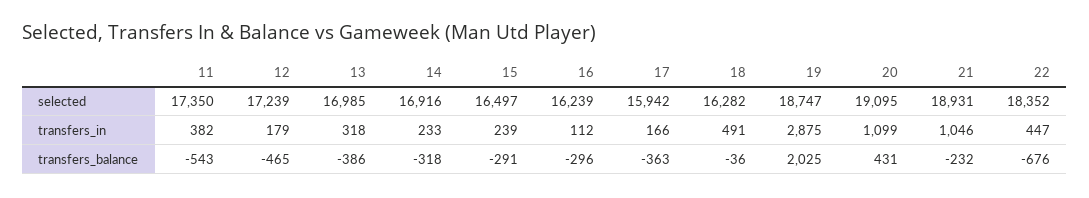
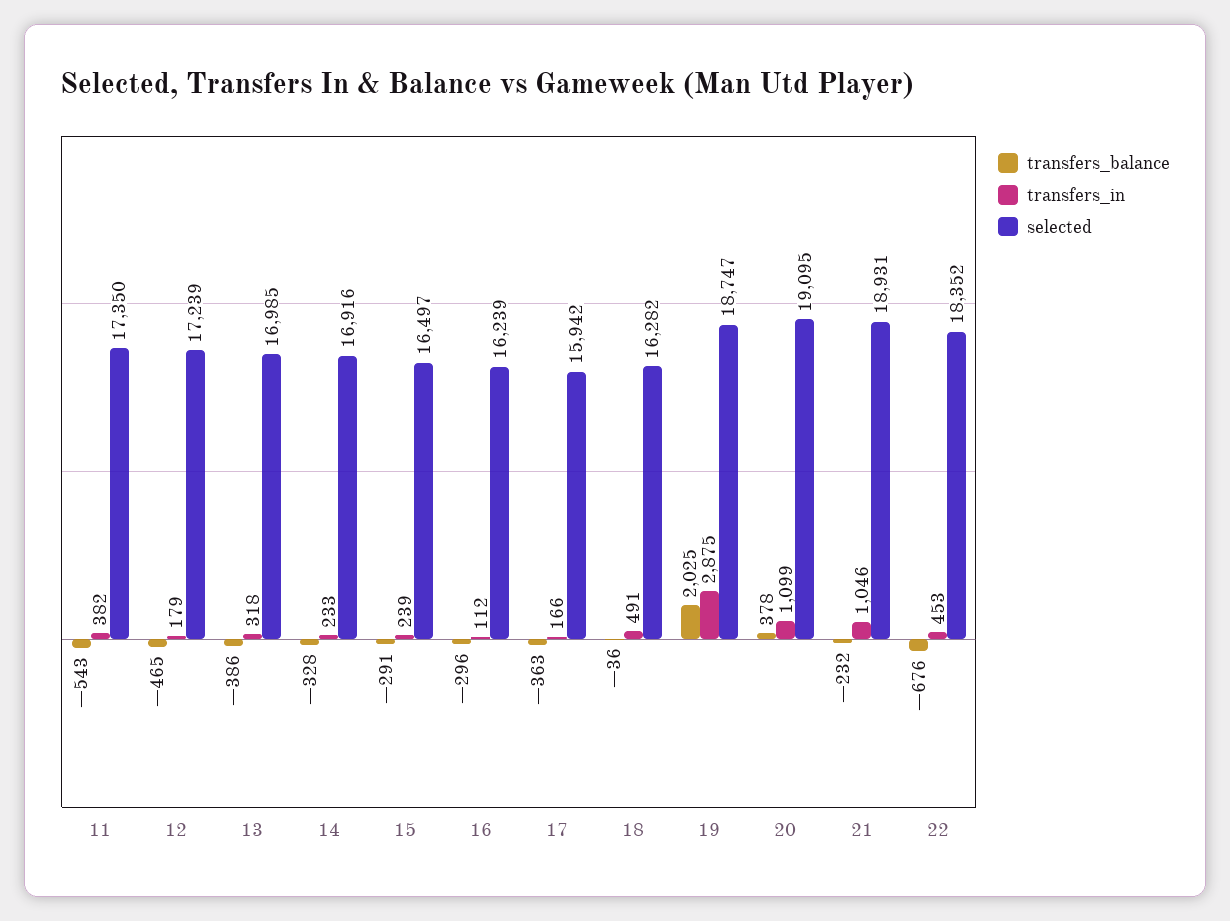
transfers_in, 22: 447 -> 453
transfers_balance, 14: -318 -> -328
transfers_balance, 20: 431 -> 378

